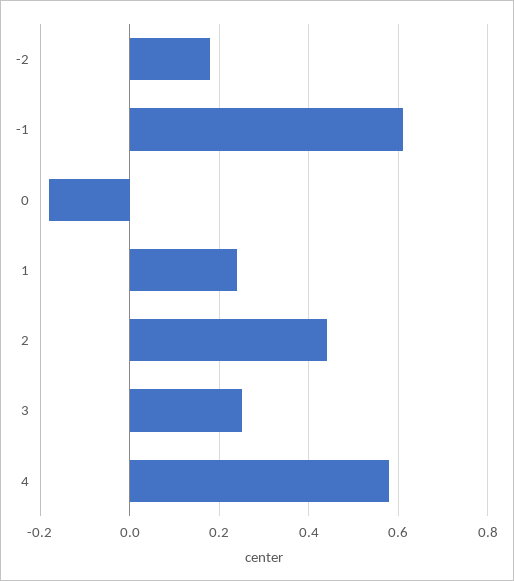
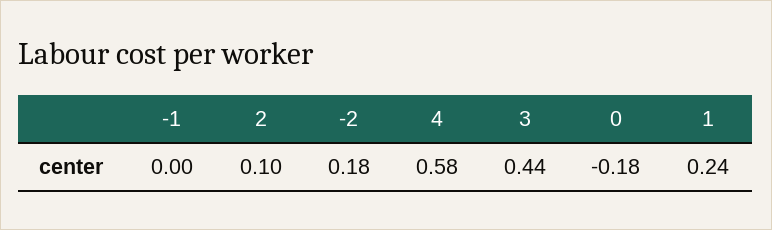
-1: 0.6 -> 0
2: 0.45 -> 0.1
3: 0.25 -> 0.44

